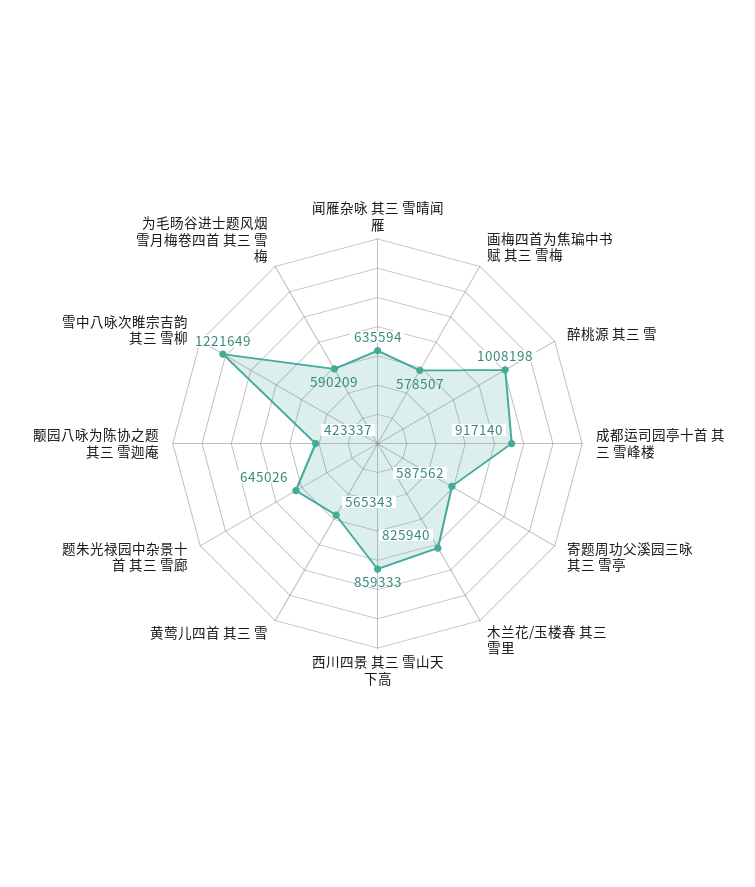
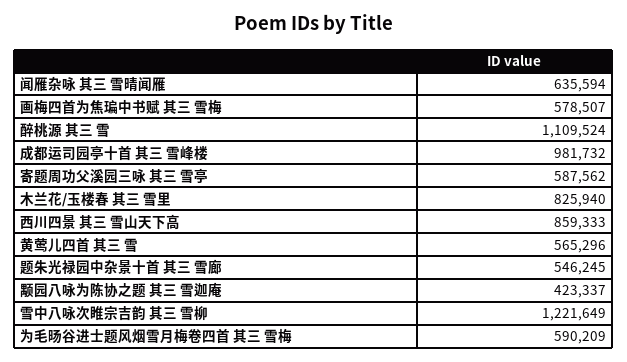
醉桃源 其三 雪: 1008198 -> 1109524
成都运司园亭十首 其三 雪峰楼: 917140 -> 981732
黄莺儿四首 其三 雪: 565343 -> 565296
题朱光禄园中杂景十首 其三 雪廊: 645026 -> 546245

